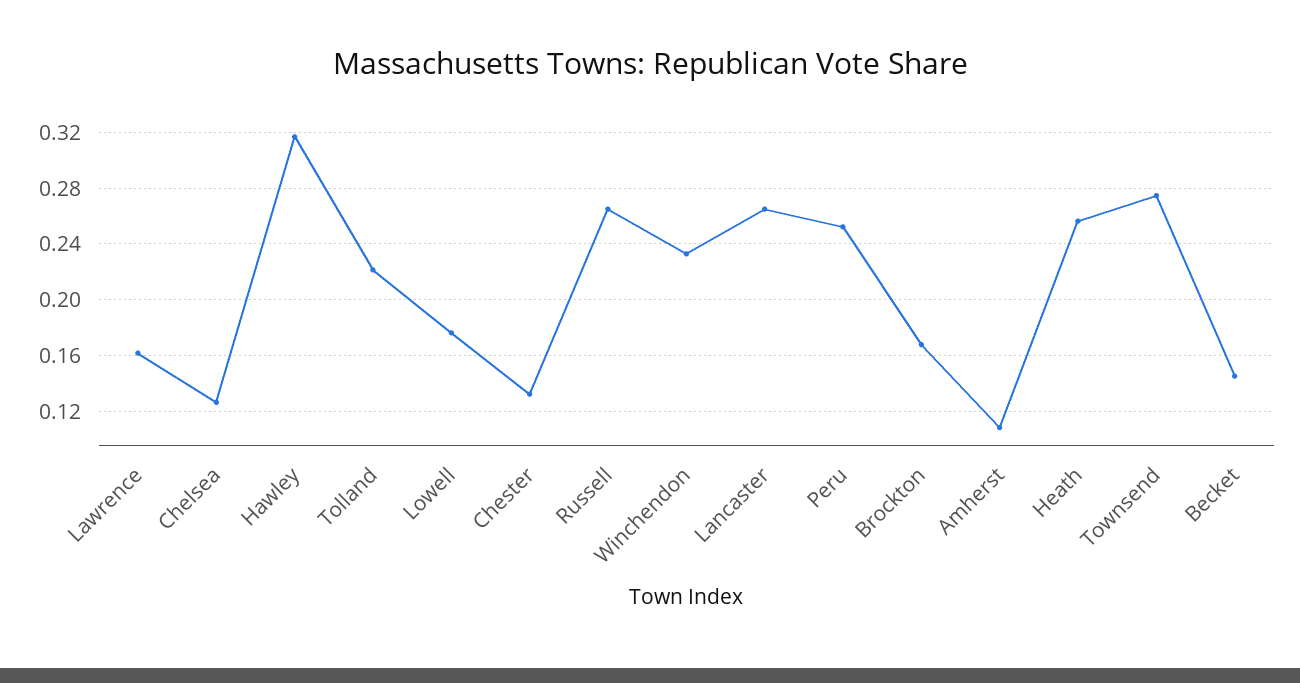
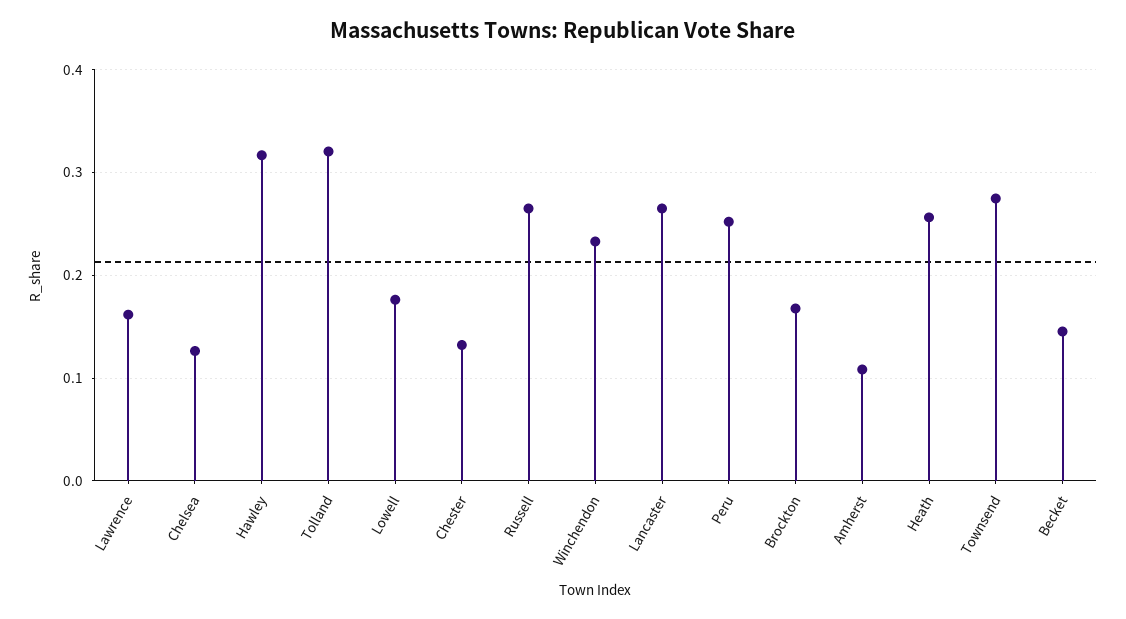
Tolland: 0.22 -> 0.32

